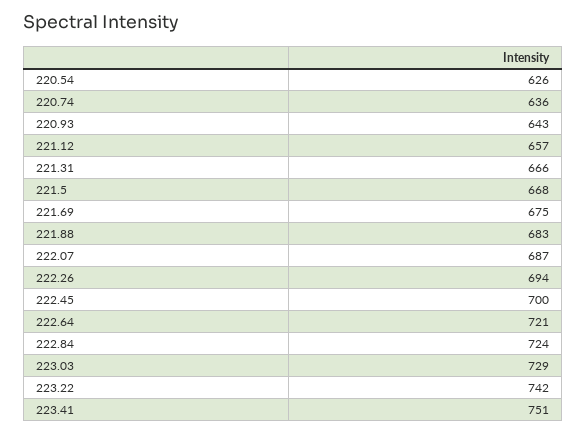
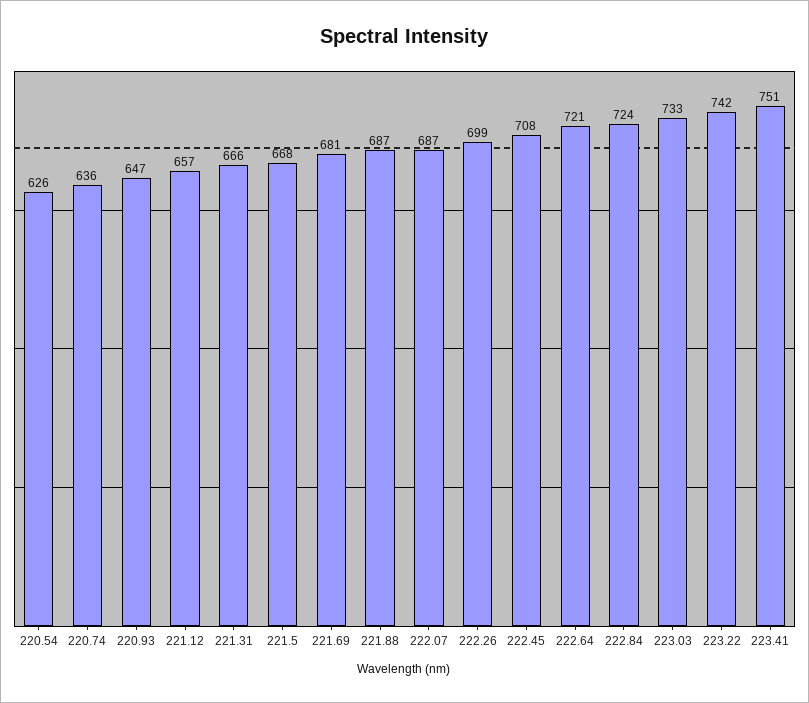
220.93: 643 -> 647
221.69: 675 -> 681
221.88: 683 -> 687
222.26: 694 -> 699
222.45: 700 -> 708
223.03: 729 -> 733

